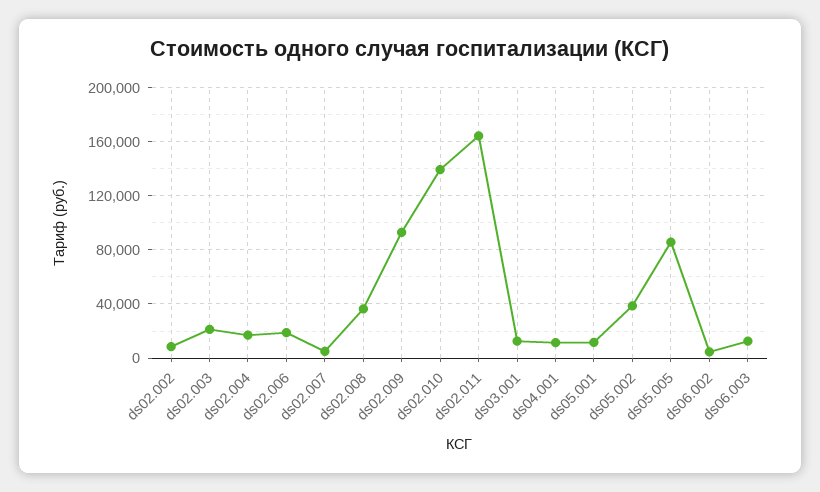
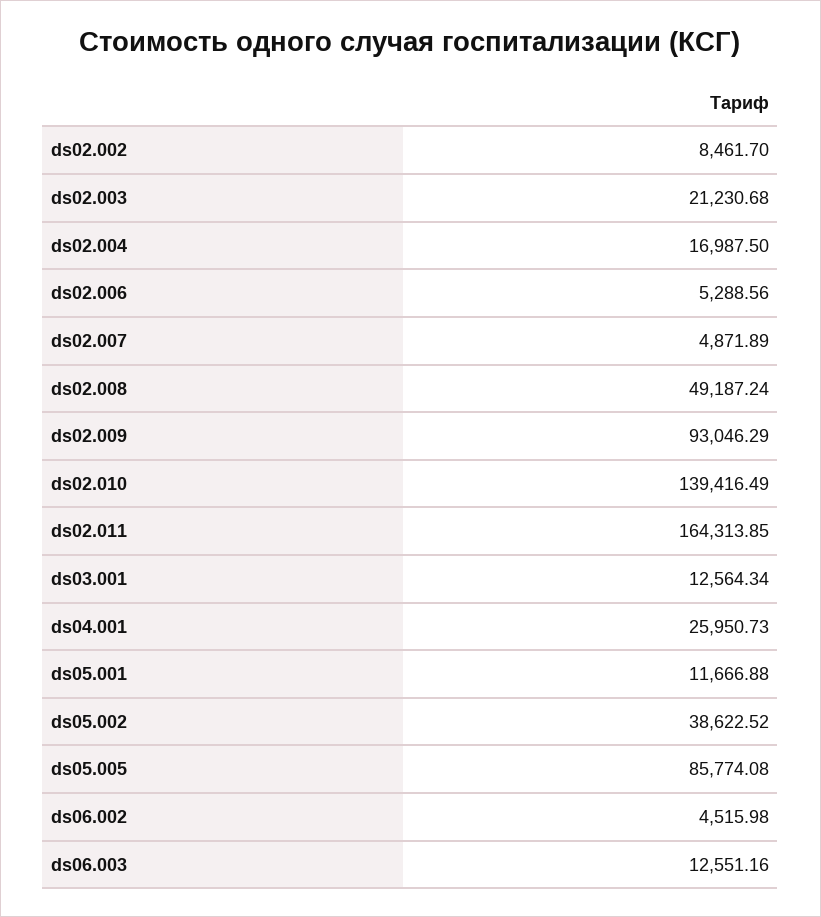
ds02.006: 20000 -> 5288.56
ds02.008: 35000 -> 49187.24
ds04.001: 10000 -> 25950.73

